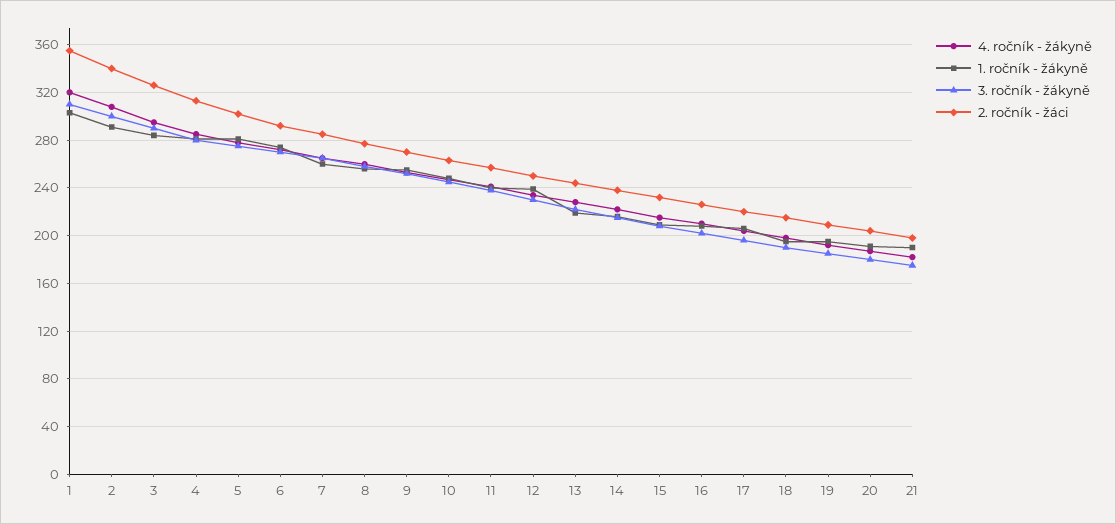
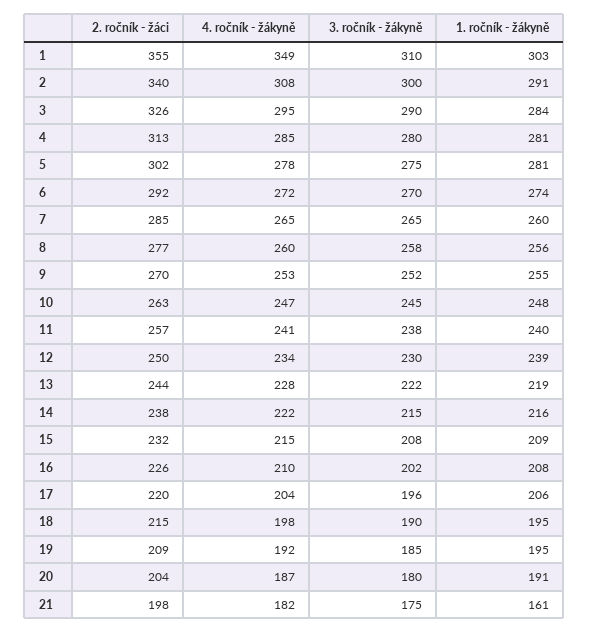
4. ročník - žákyně, 1: 320 -> 349
1. ročník - žákyně, 21: 190 -> 161

